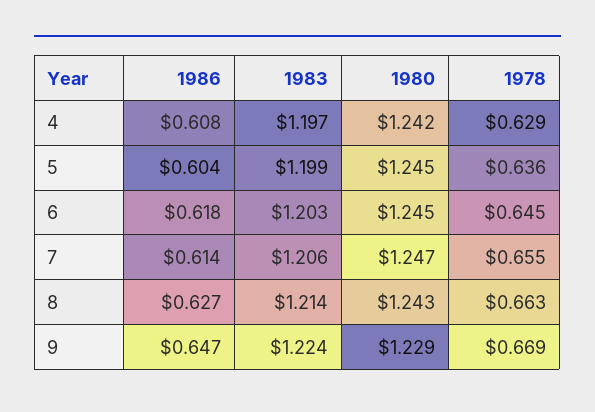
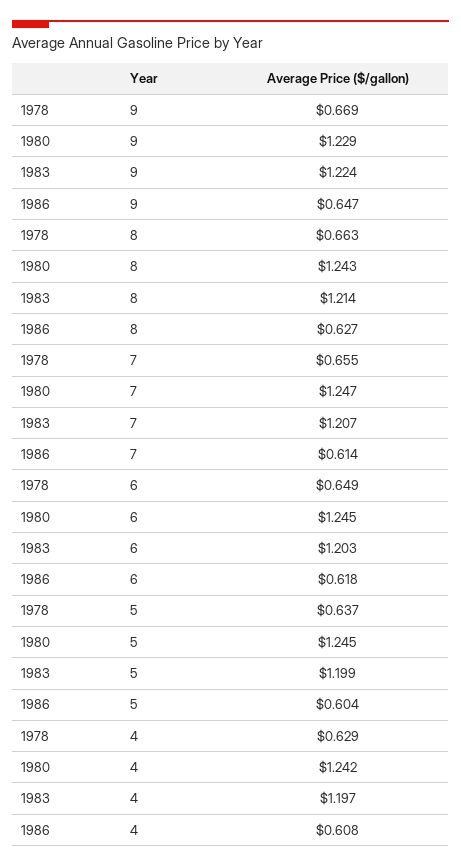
1978, 5: 0.636 -> 0.637
1978, 6: 0.645 -> 0.649
1983, 7: 1.206 -> 1.207

